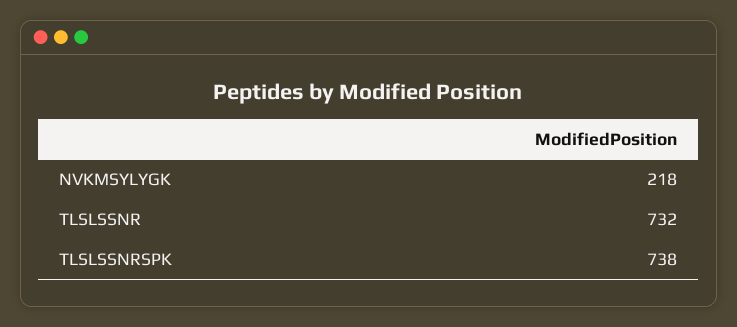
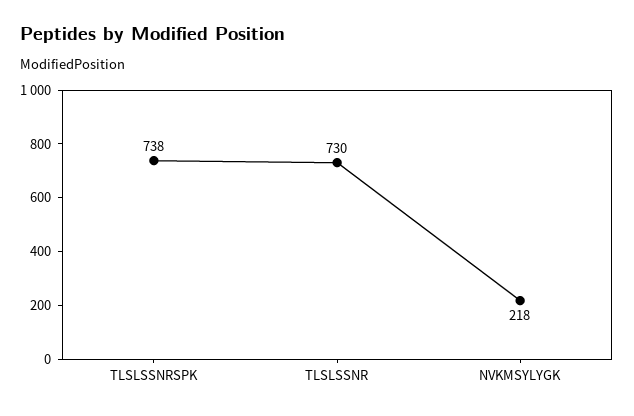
TLSLSSNR: 732 -> 730

